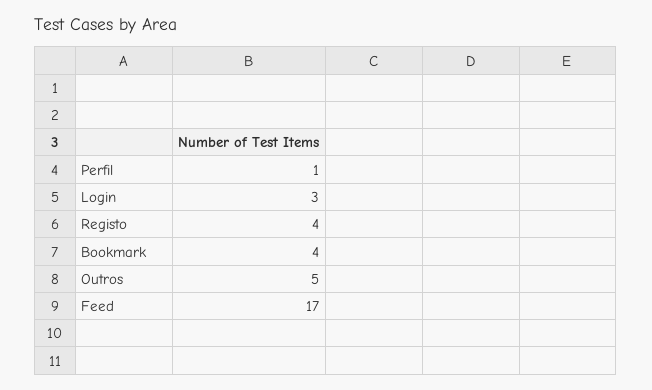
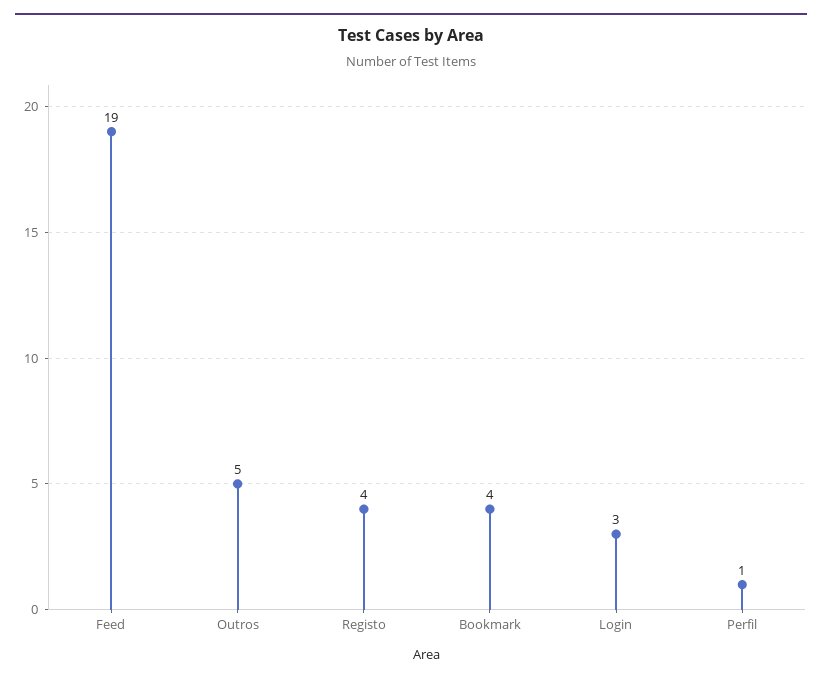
Feed: 17 -> 19

